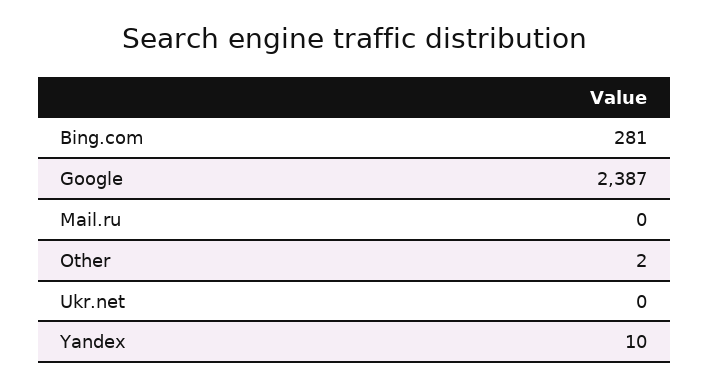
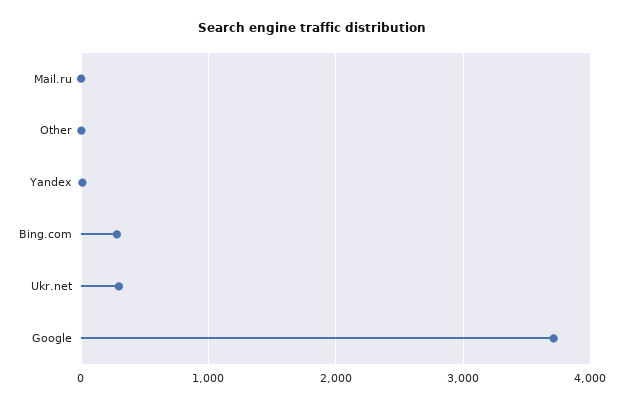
Google: 2387 -> 3700
Ukr.net: 0 -> 300

